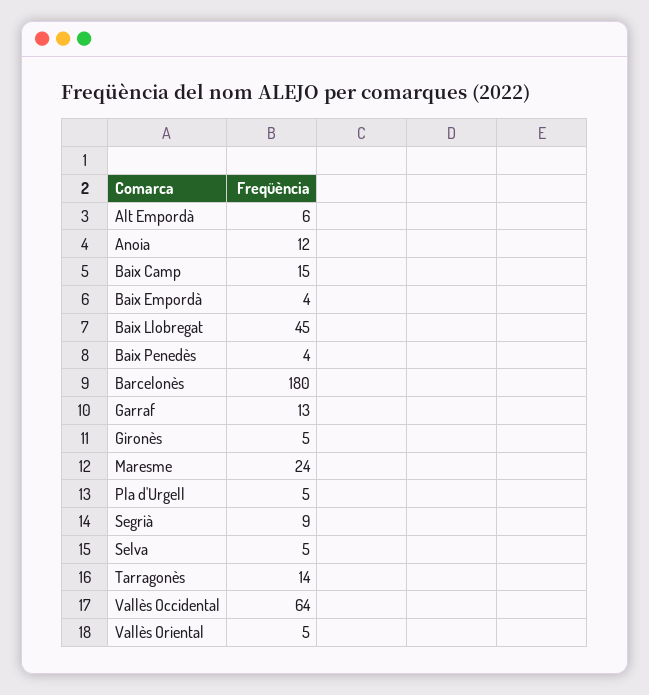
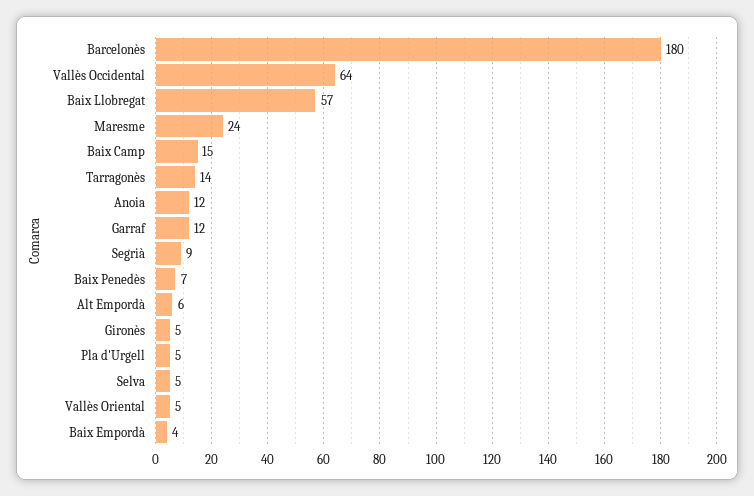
Baix Llobregat: 45 -> 57
Baix Penedès: 4 -> 7
Garraf: 13 -> 12

